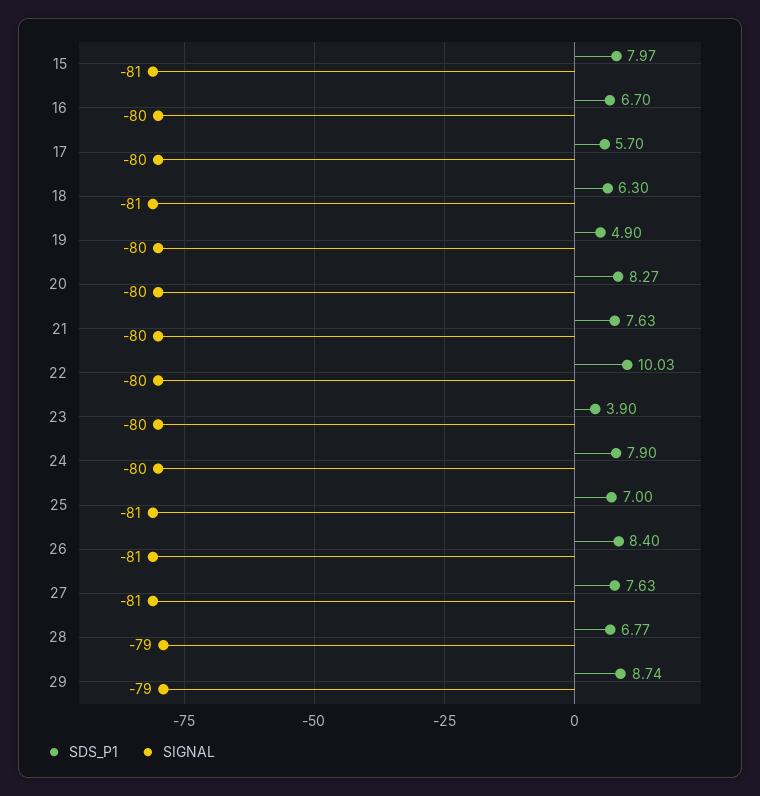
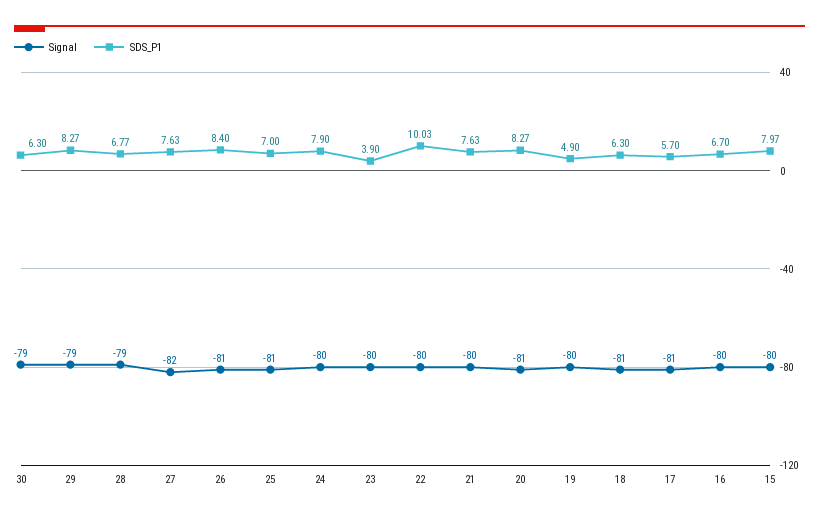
SIGNAL, 15: -81 -> -80
SIGNAL, 17: -80 -> -81
SIGNAL, 20: -80 -> -81
SIGNAL, 27: -81 -> -82
SDS_P1, 29: 8.74 -> 8.27
SIGNAL, 30: none -> -79
SDS_P1, 30: none -> 6.3

